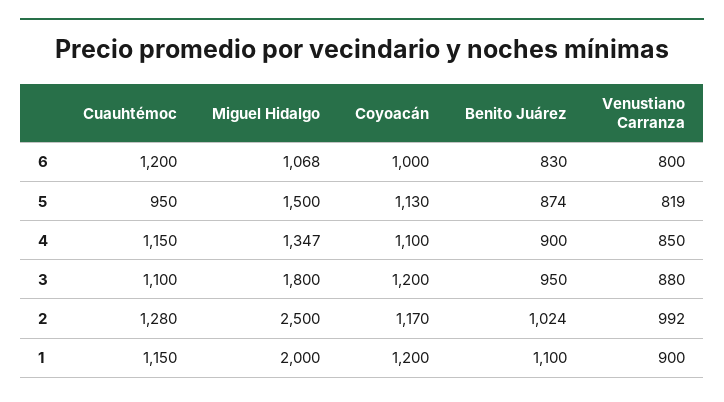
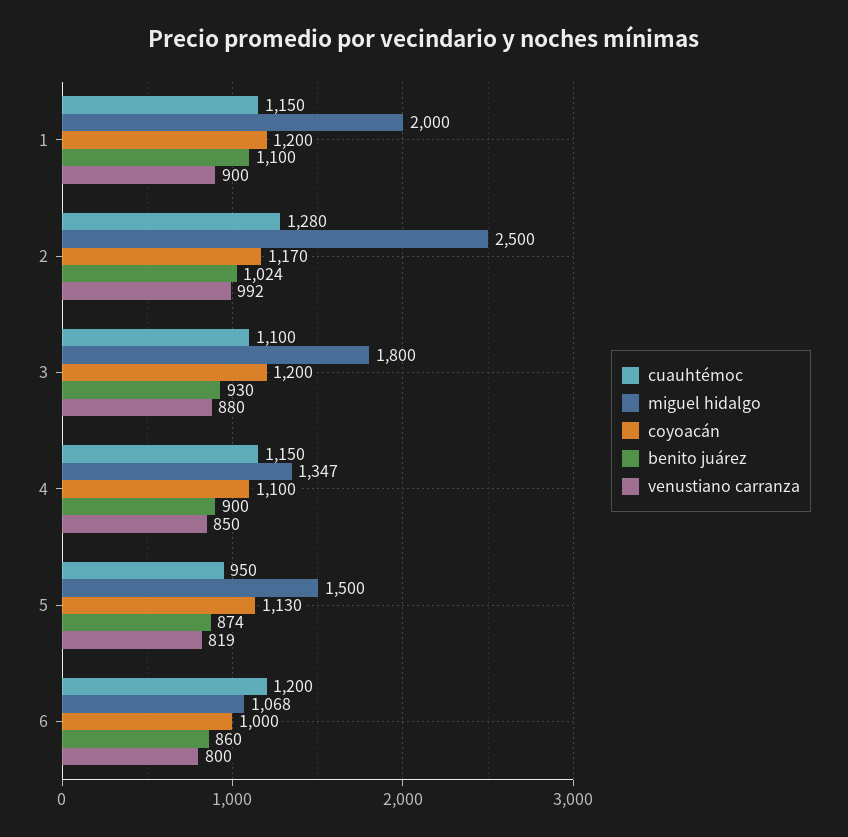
Benito Juárez, 6: 830 -> 860
Benito Juárez, 3: 950 -> 930

